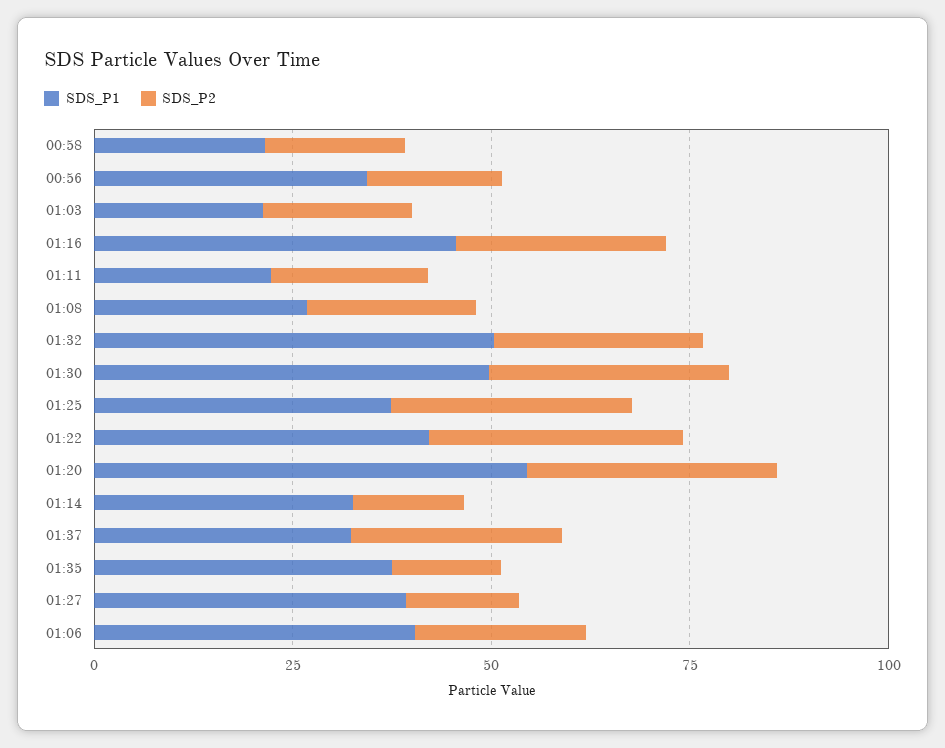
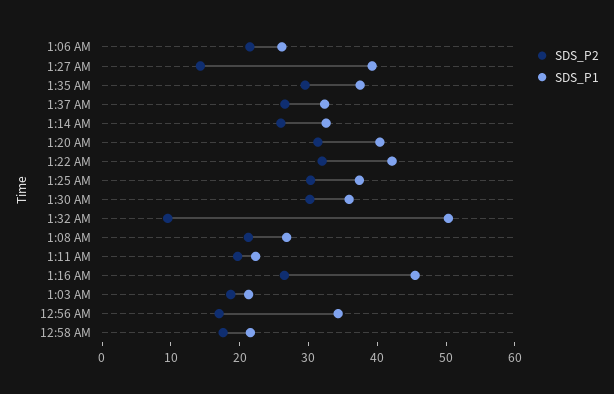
SDS_P2, 01:32: 25 -> 10
SDS_P1, 01:30: 50 -> 36
SDS_P1, 01:20: 55 -> 40
SDS_P2, 01:14: 15 -> 26
SDS_P2, 01:35: 15 -> 30
SDS_P1, 01:06: 40 -> 26

